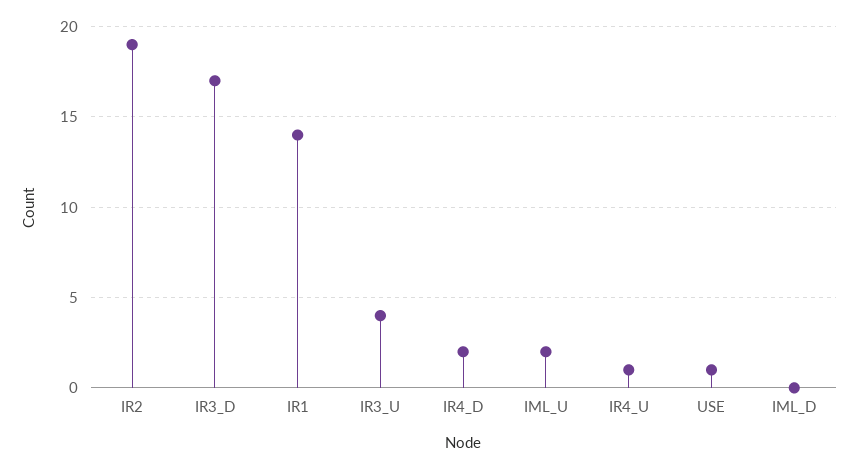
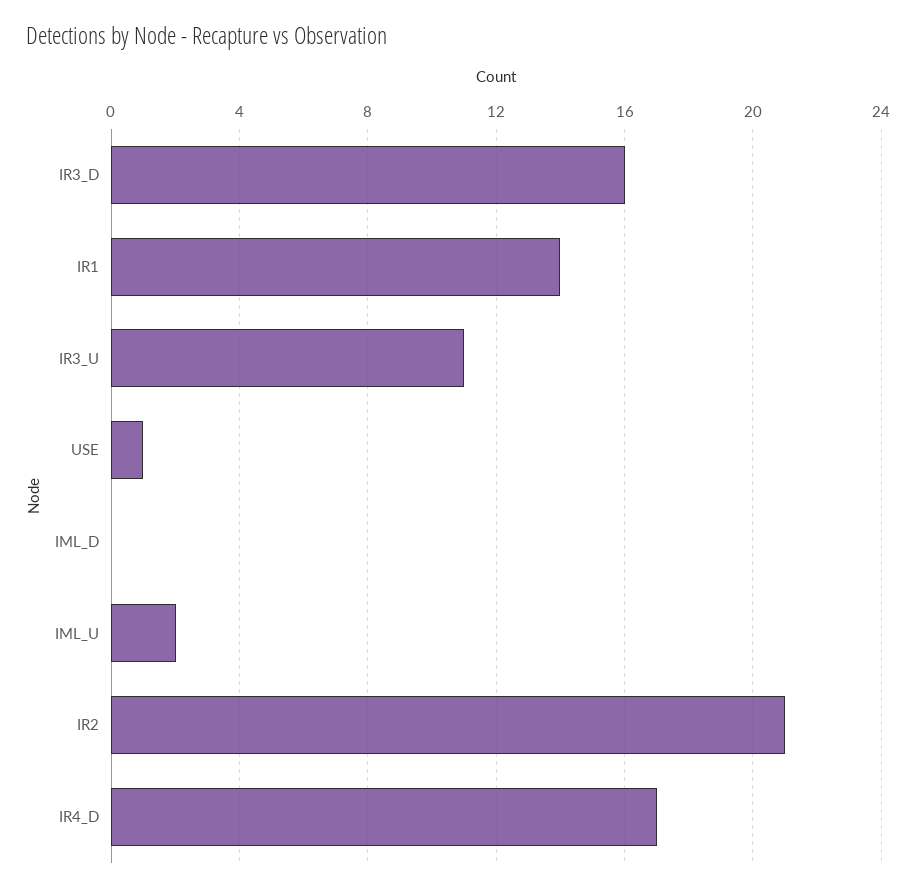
IR2: 19 -> 21
IR3_D: 17 -> 16
IR3_U: 4 -> 11
IR4_D: 2 -> 17
IR4_U: 1 -> none

